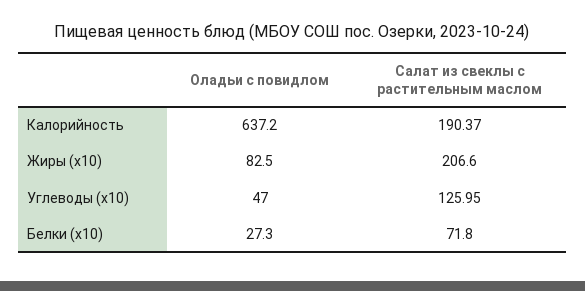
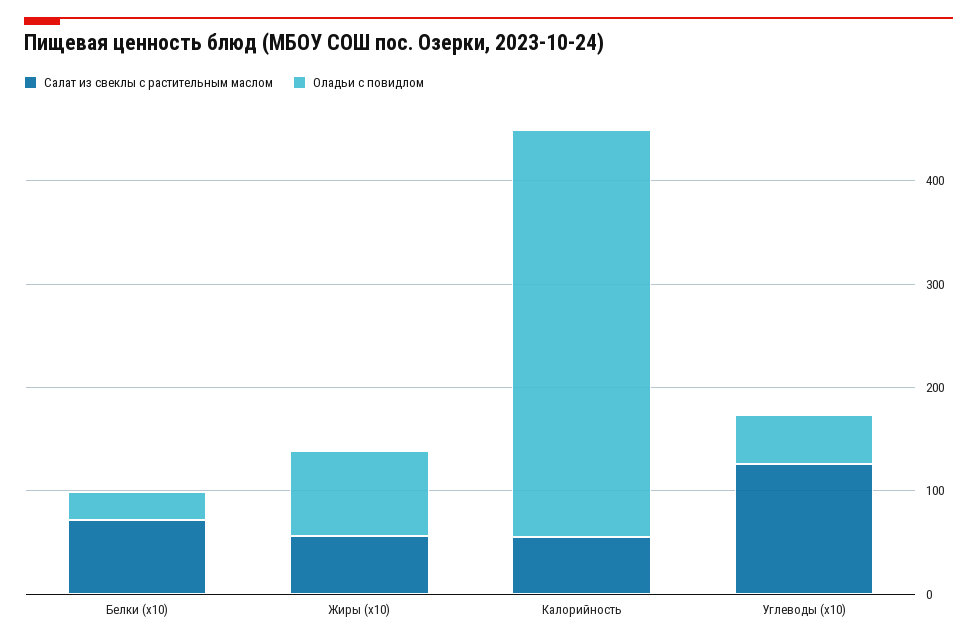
Оладьи с повидлом, Калорийность: 637.2 -> 400
Салат из свеклы с растительным маслом, Калорийность: 190.37 -> 60
Салат из свеклы с растительным маслом, Жиры (x10): 206.6 -> 60

